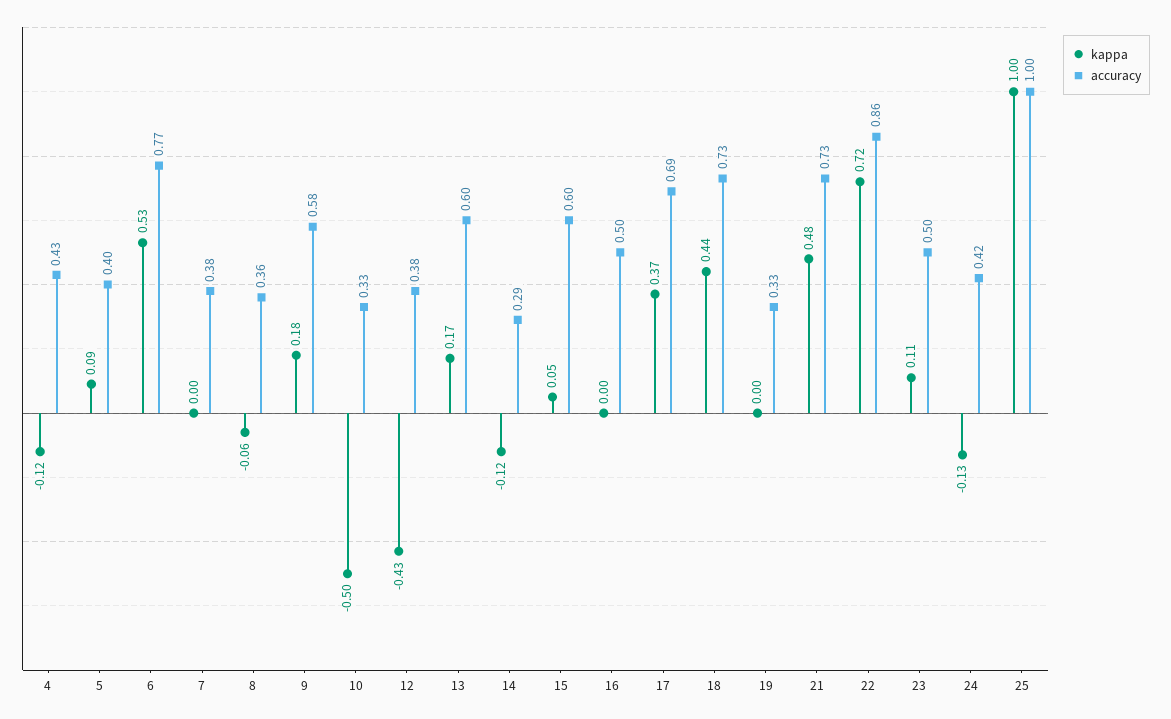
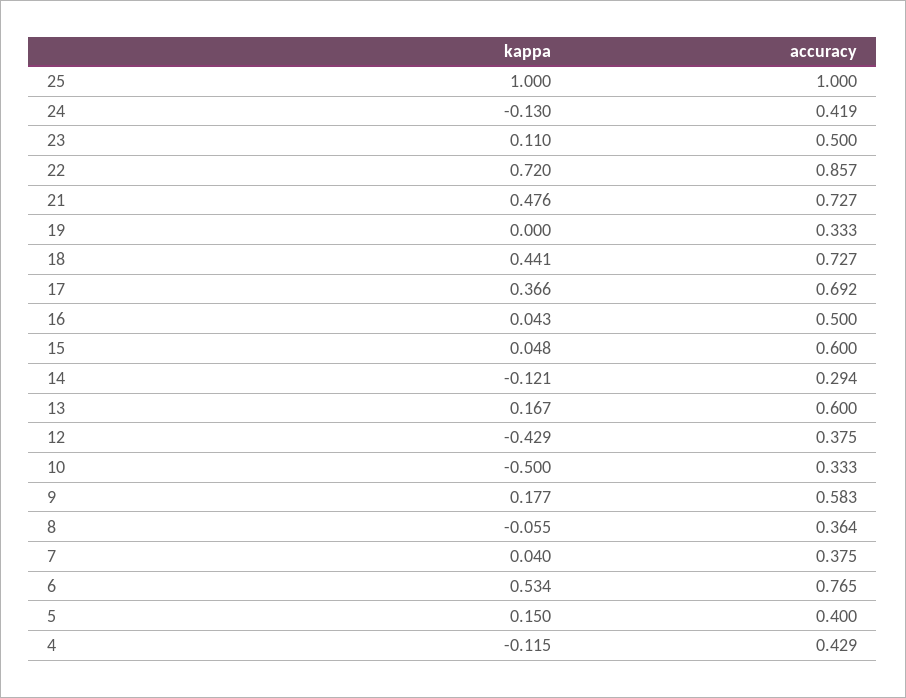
kappa, 5: 0.09 -> 0.15
kappa, 7: 0 -> 0.04
kappa, 16: 0 -> 0.043

